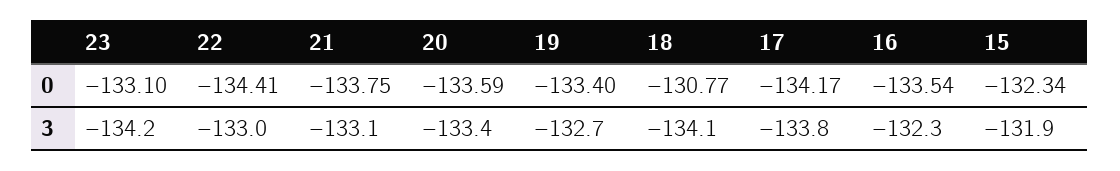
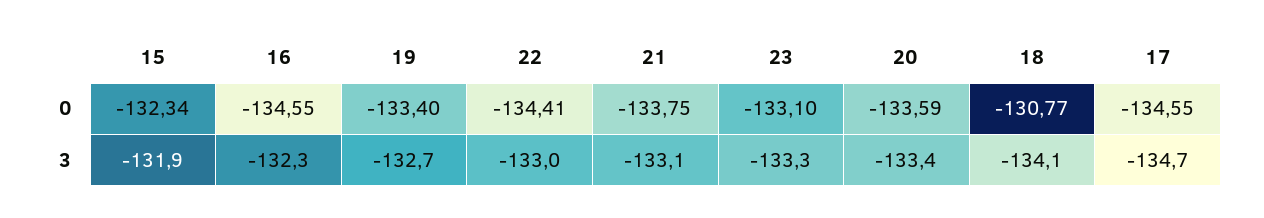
17, 0: -134.17 -> -134.55
16, 0: -133.54 -> -134.55
23, 3: -134.2 -> -133.3
17, 3: -133.8 -> -134.7

